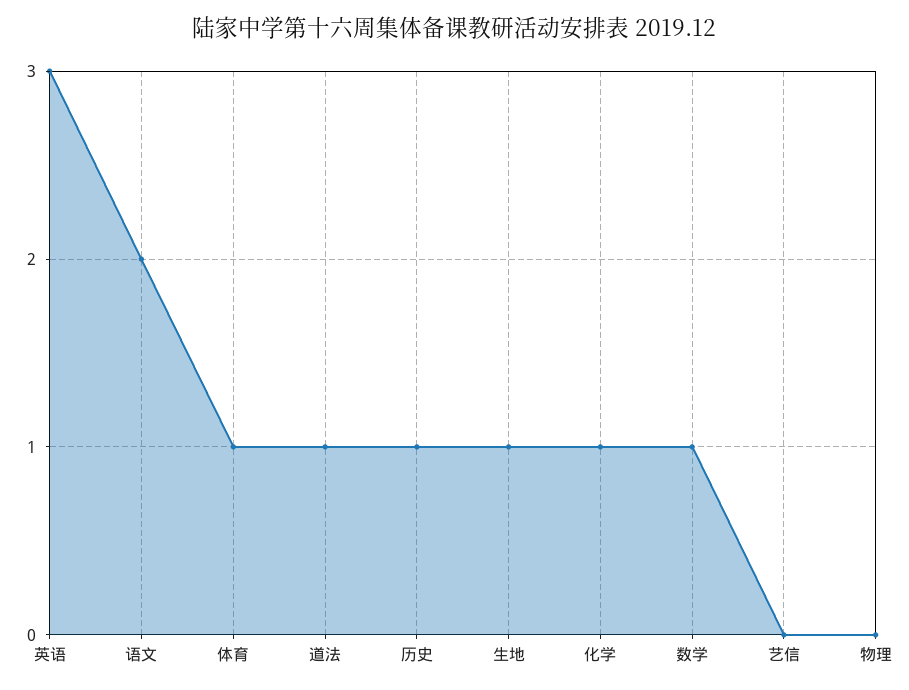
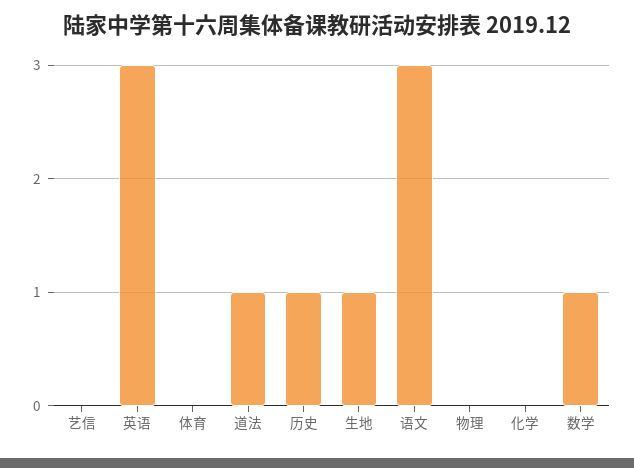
语文: 2 -> 3
体育: 1 -> 0
化学: 1 -> 0

